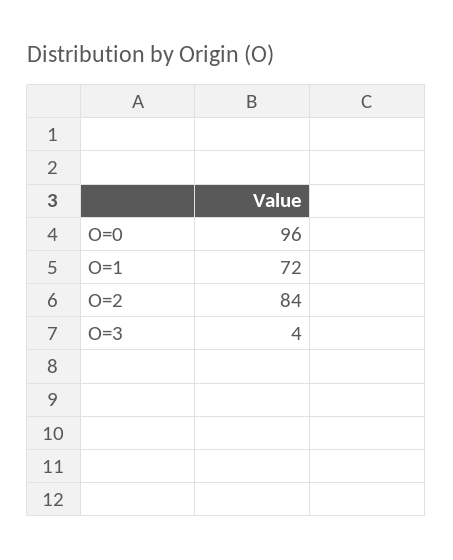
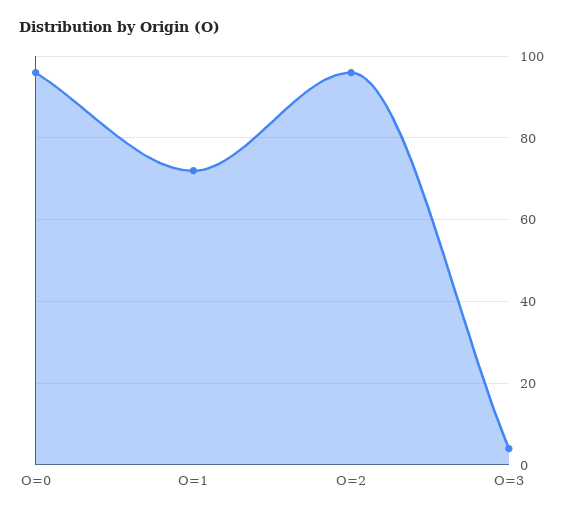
O=2: 84 -> 95

